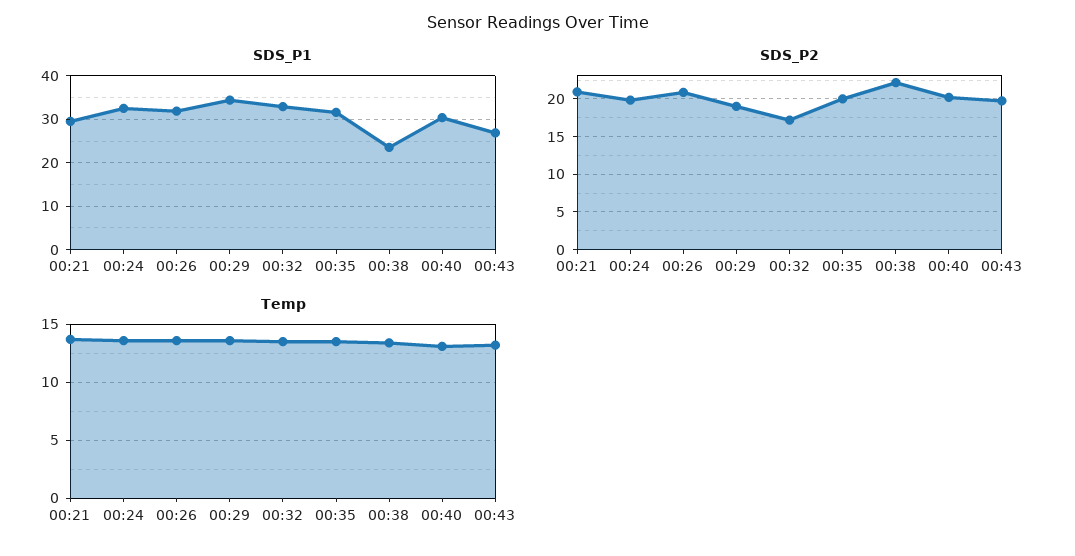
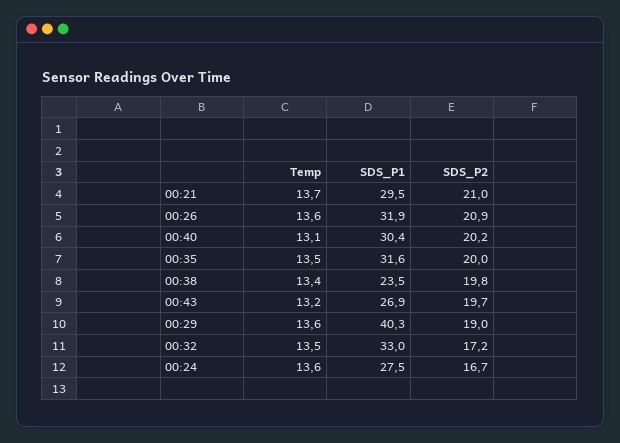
SDS_P1, 00:24: 32 -> 27.5
SDS_P1, 00:29: 34 -> 40.3
SDS_P2, 00:24: 20 -> 16.7
SDS_P2, 00:38: 22 -> 19.8

